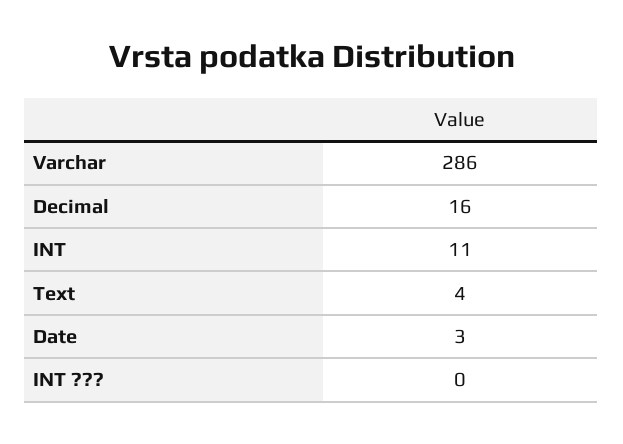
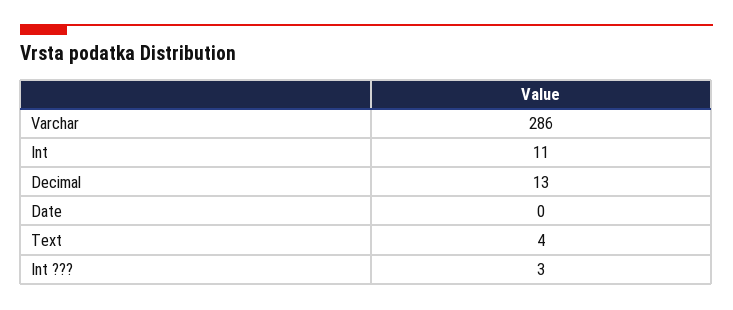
Decimal: 16 -> 13
Date: 3 -> 0
INT ???: 0 -> 3

